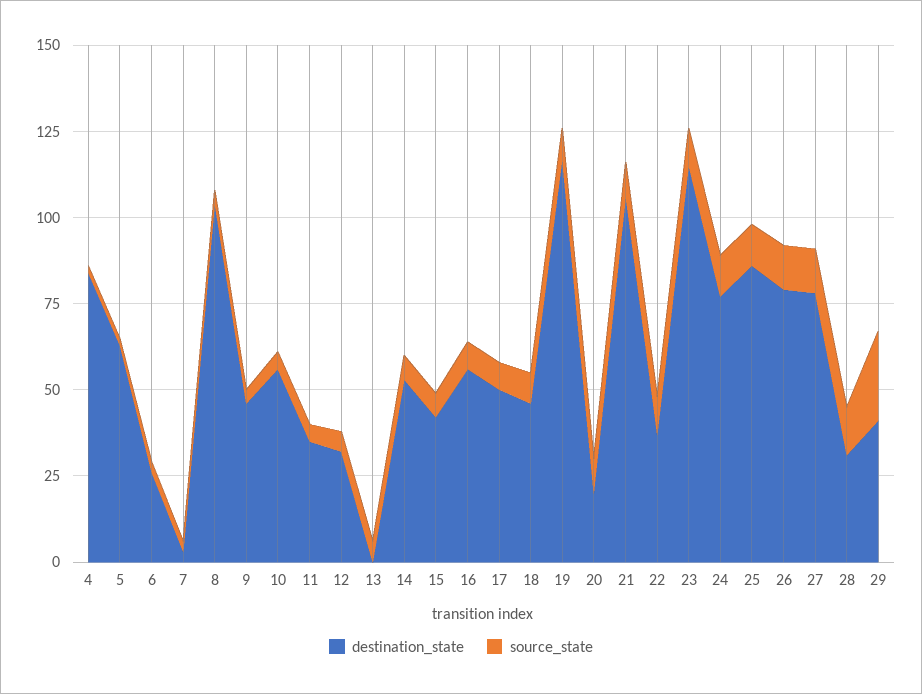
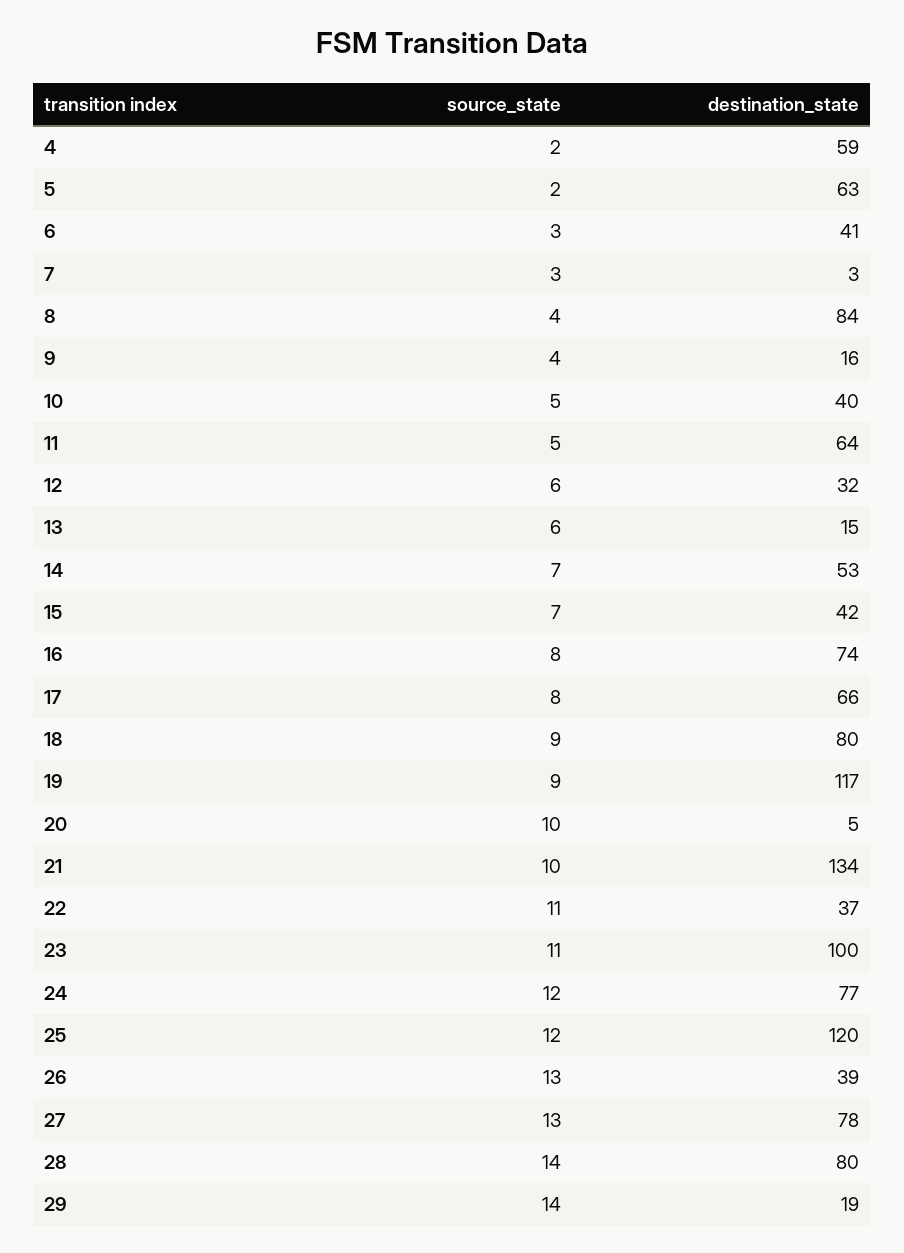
destination_state, 4: 85 -> 59
destination_state, 6: 25 -> 41
destination_state, 8: 105 -> 84
destination_state, 9: 45 -> 16
destination_state, 10: 55 -> 40
destination_state, 11: 35 -> 64
destination_state, 13: 0 -> 15
destination_state, 16: 55 -> 74
destination_state, 17: 50 -> 66
destination_state, 18: 45 -> 80
destination_state, 20: 20 -> 5
destination_state, 21: 105 -> 134
destination_state, 23: 115 -> 100
destination_state, 25: 85 -> 120
destination_state, 26: 80 -> 39
destination_state, 28: 30 -> 80
destination_state, 29: 40 -> 19
source_state, 29: 25 -> 14

